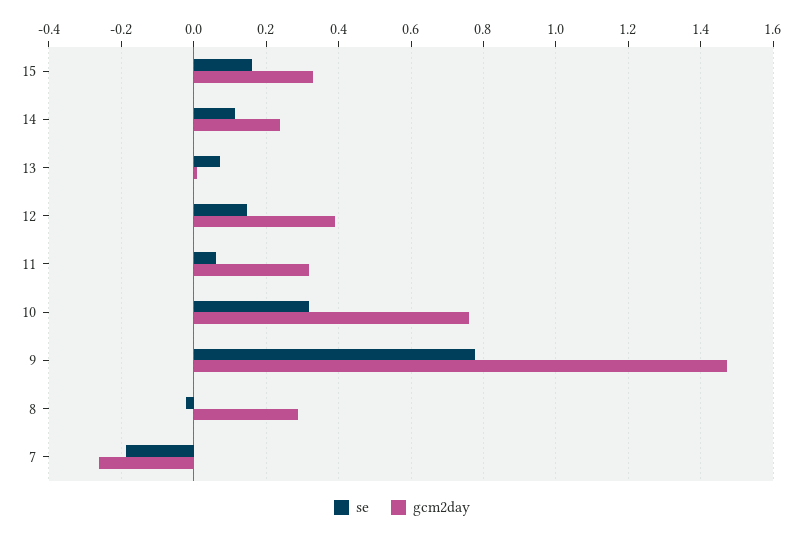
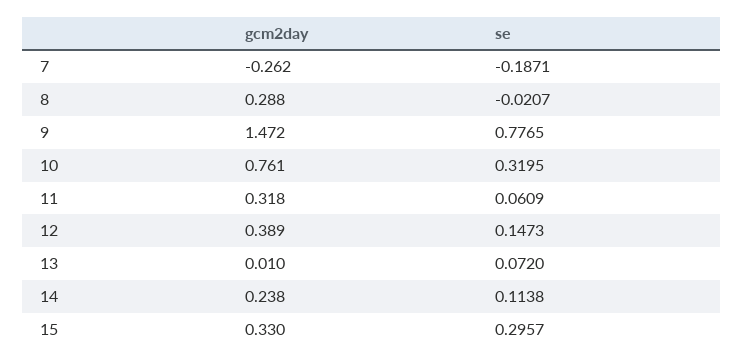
se, 15: 0.16 -> 0.2957

